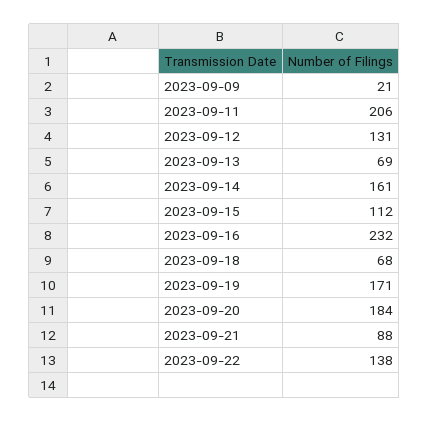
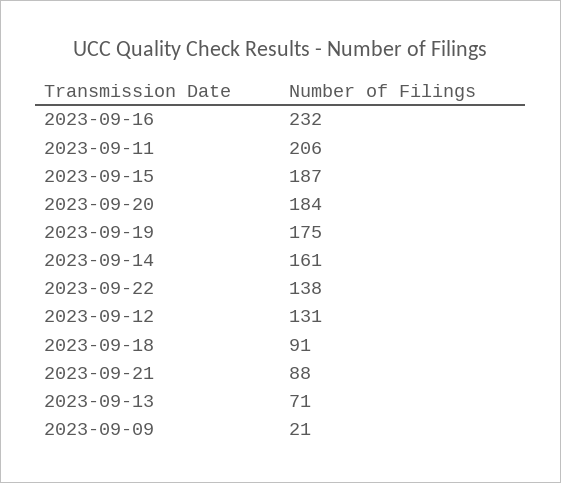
2023-09-13: 69 -> 71
2023-09-15: 112 -> 187
2023-09-18: 68 -> 91
2023-09-19: 171 -> 175

